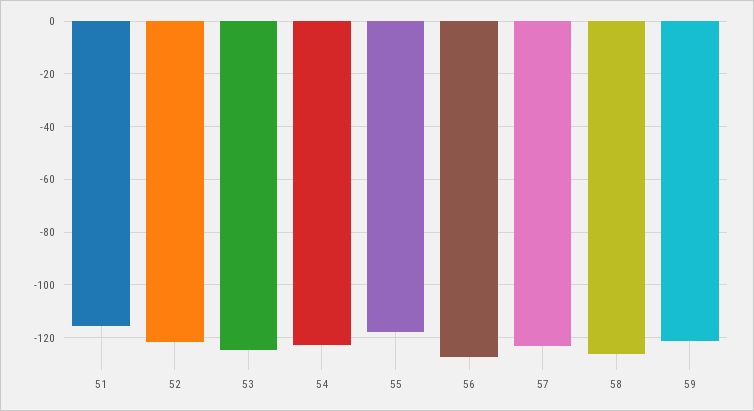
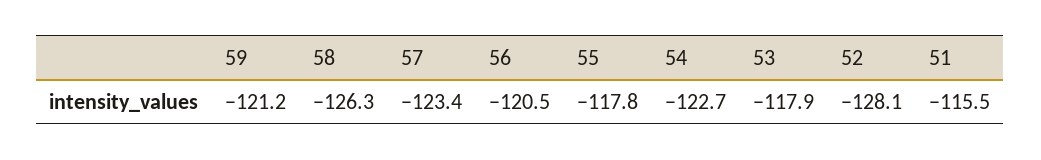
52: -122.5 -> -128.1
53: -125 -> -117.9
56: -127.5 -> -120.5

